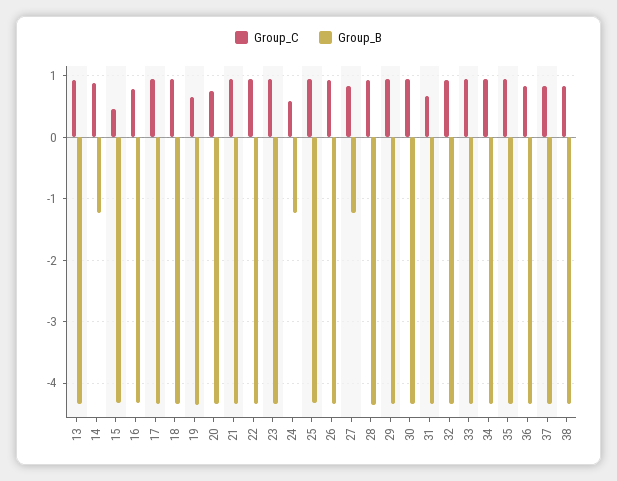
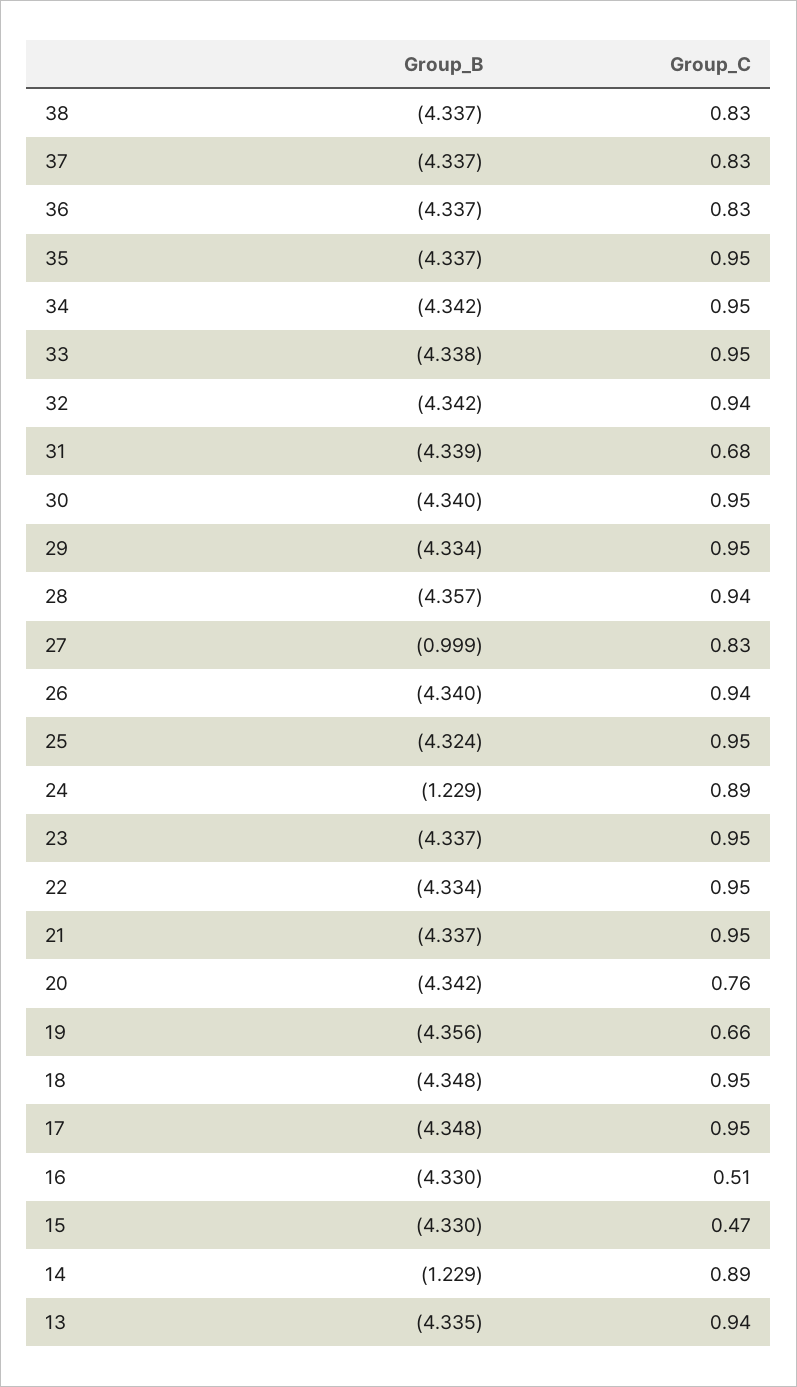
Group_C, 16: 0.8 -> 0.51
Group_C, 24: 0.6 -> 0.89
Group_B, 27: -1.2 -> -0.999

